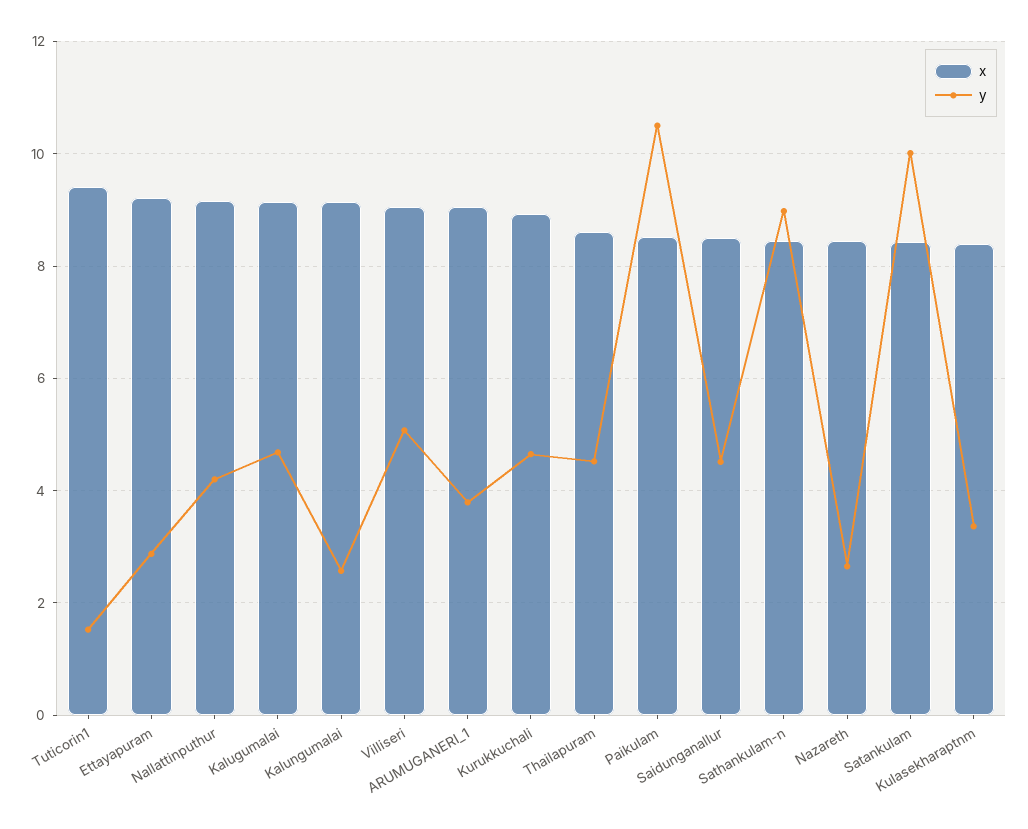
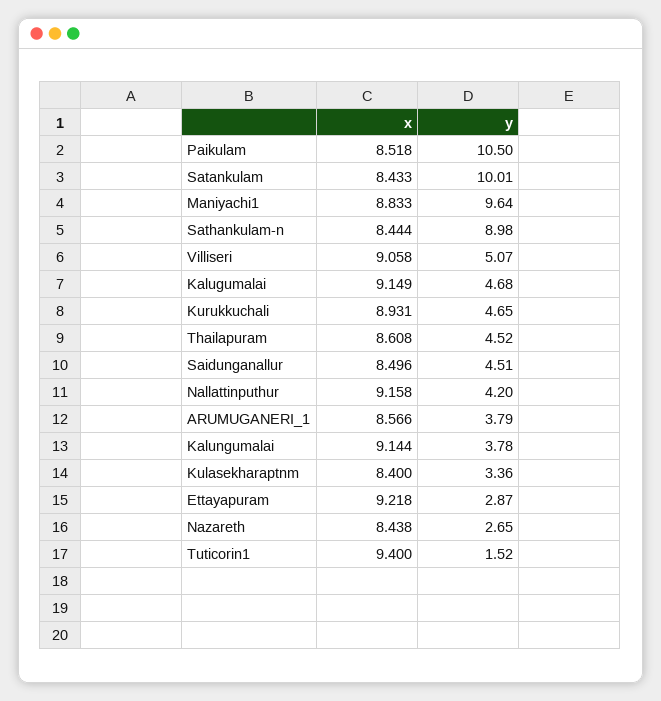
y, Kalungumalai: 2.6 -> 3.78
x, ARUMUGANERI_1: 9 -> 8.566
x, Maniyachi1: none -> 8.833
y, Maniyachi1: none -> 9.64

